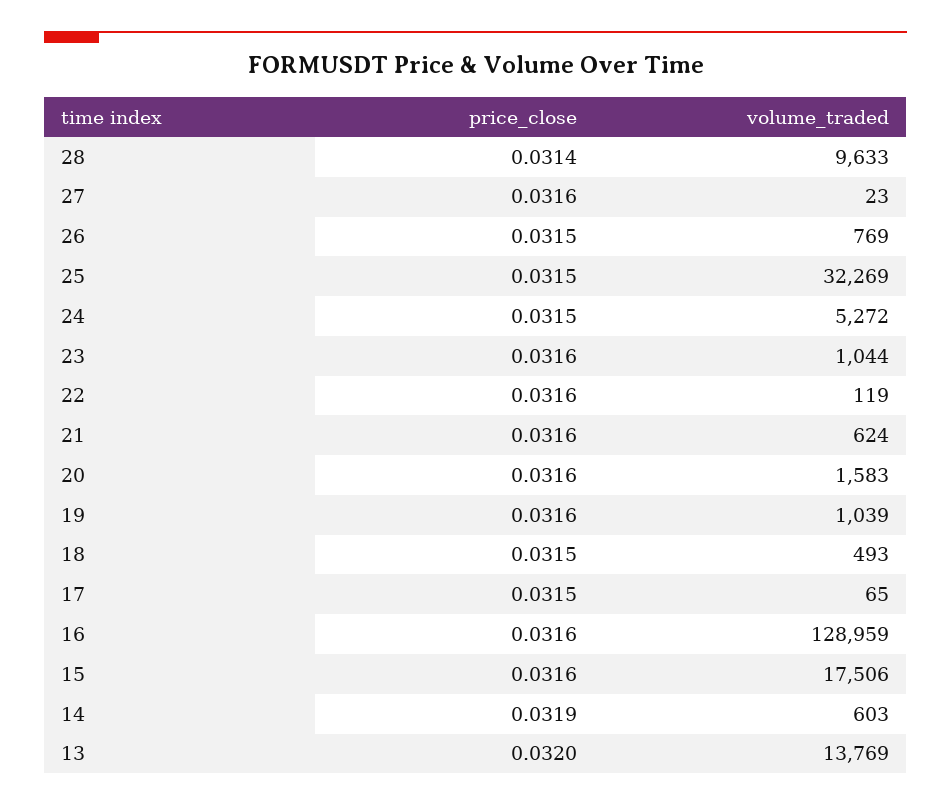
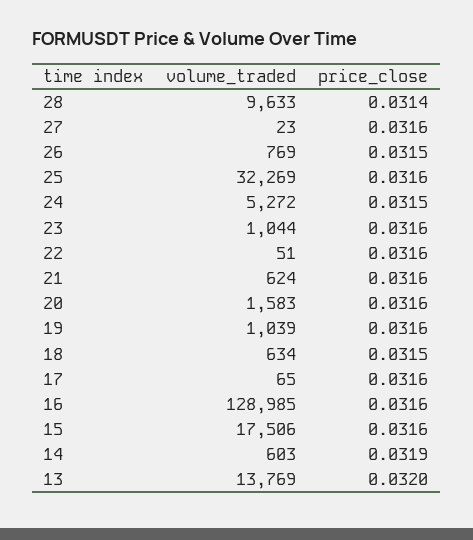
price_close, 25: 0.0315 -> 0.0316
volume_traded, 22: 119 -> 51
volume_traded, 18: 493 -> 634
price_close, 17: 0.0315 -> 0.0316
volume_traded, 16: 128959 -> 128985

